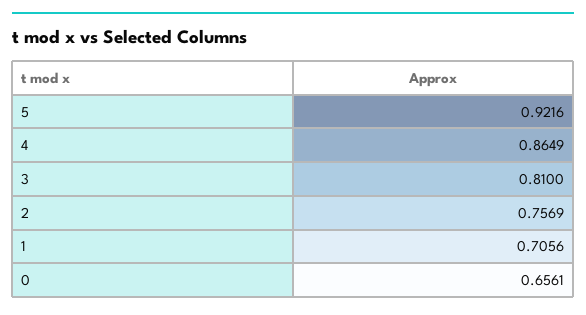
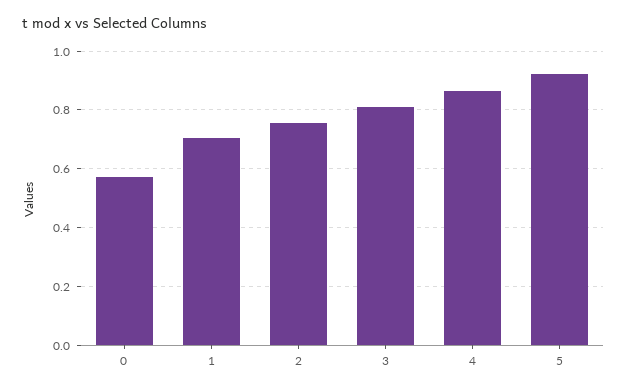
0: 0.6561 -> 0.575

